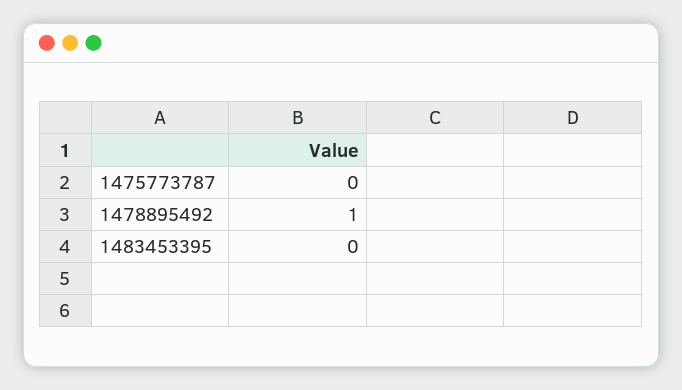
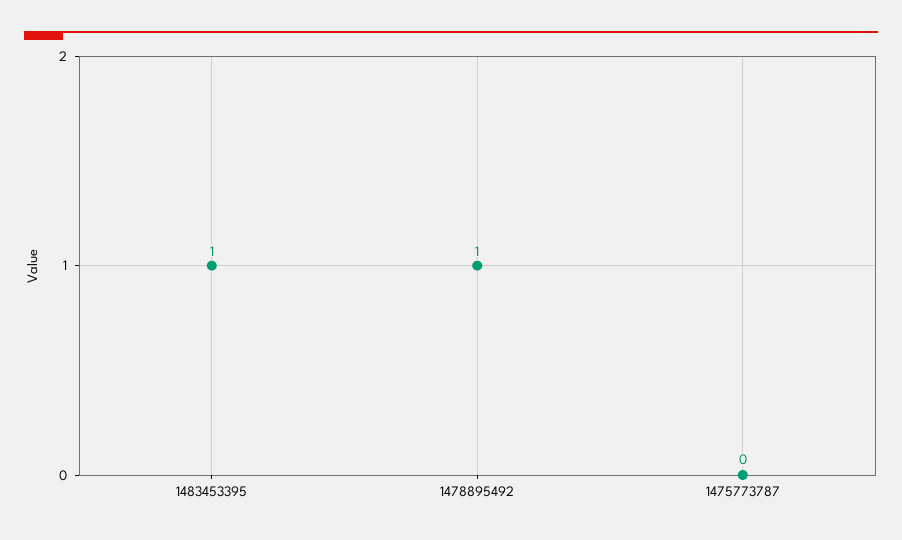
1483453395: 0 -> 1

